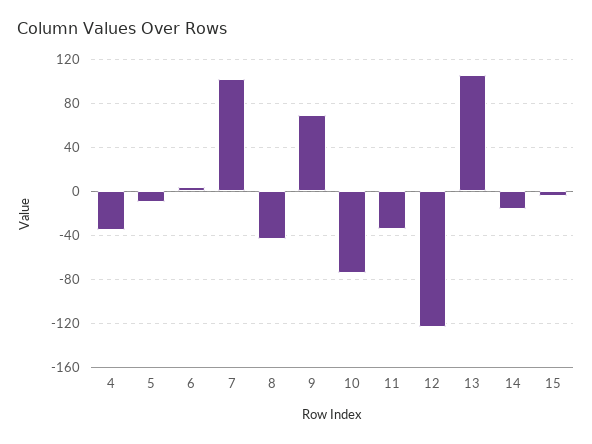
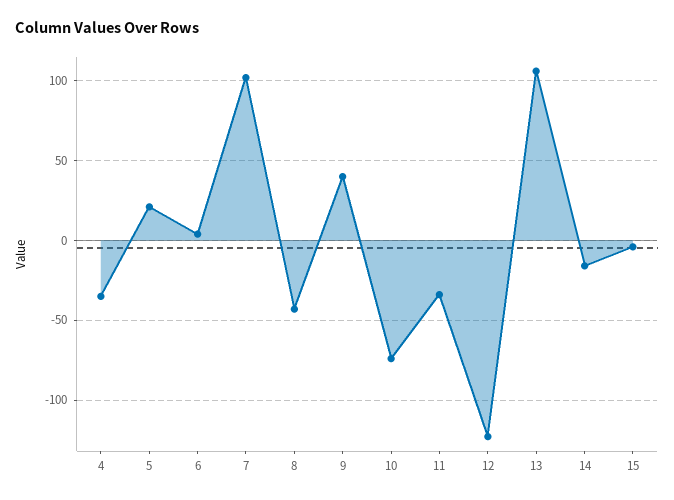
5: -10 -> 20
9: 70 -> 40

